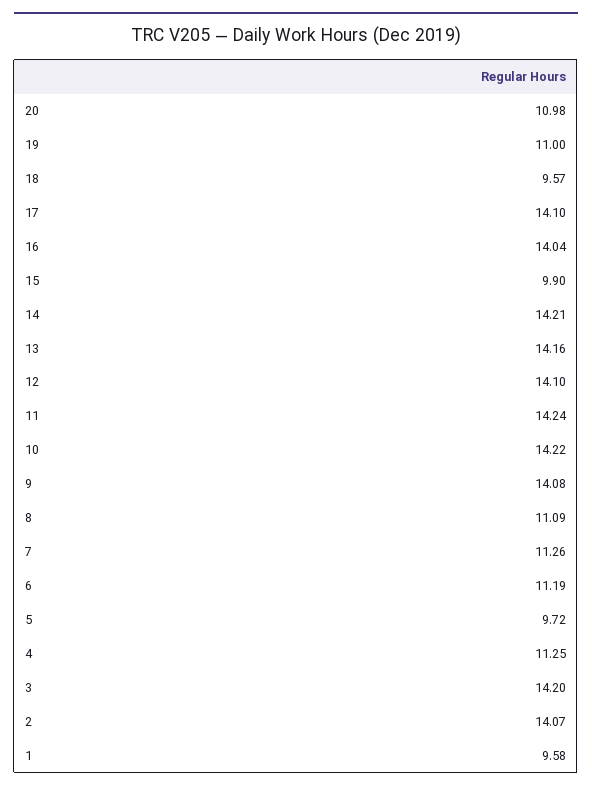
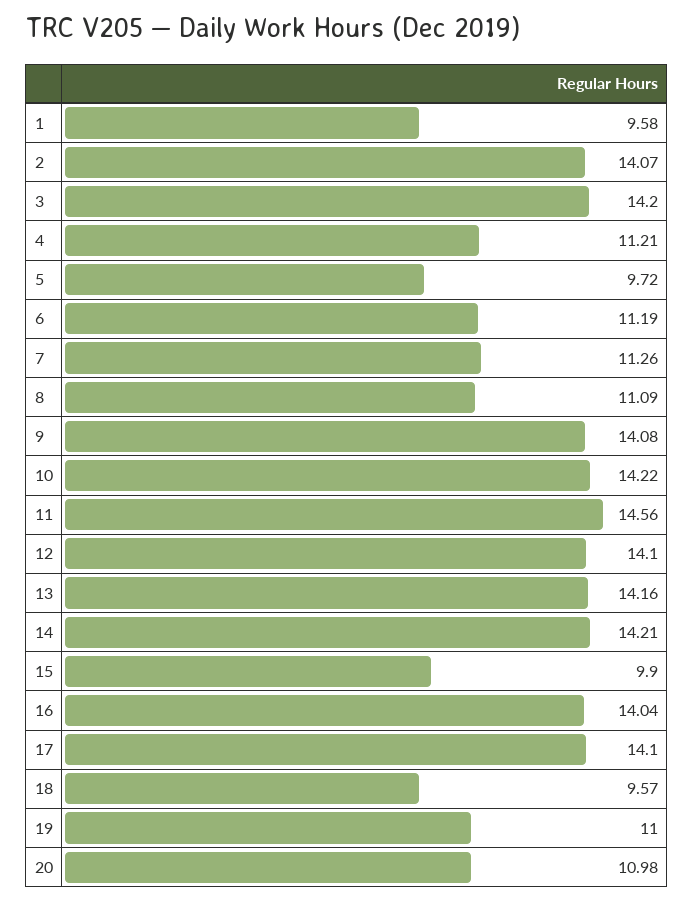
11: 14.24 -> 14.56
4: 11.25 -> 11.21

